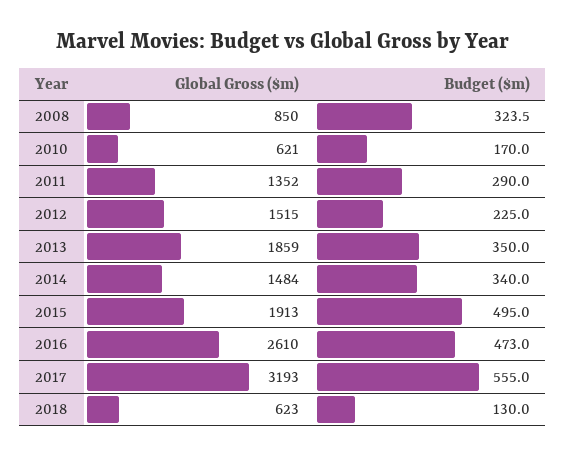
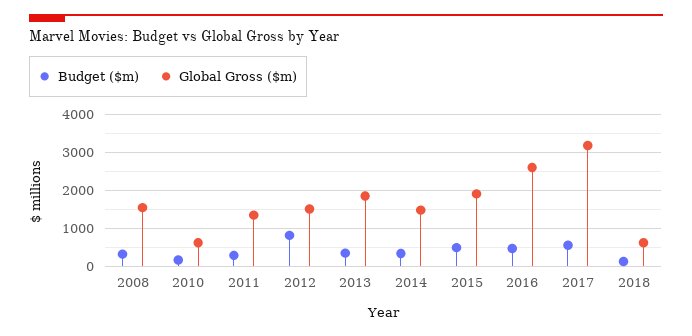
Global Gross ($m), 2008: 850 -> 1600
Budget ($m), 2012: 225 -> 800

